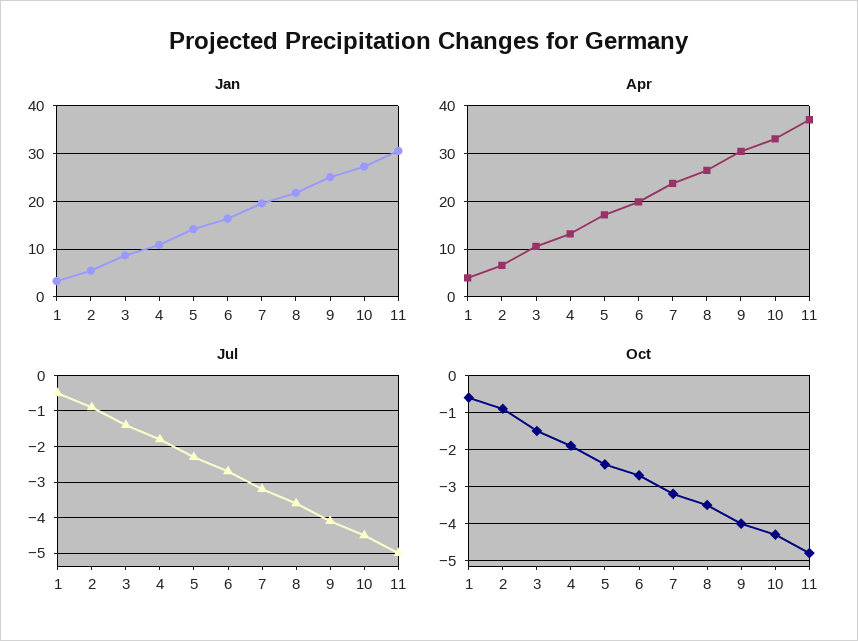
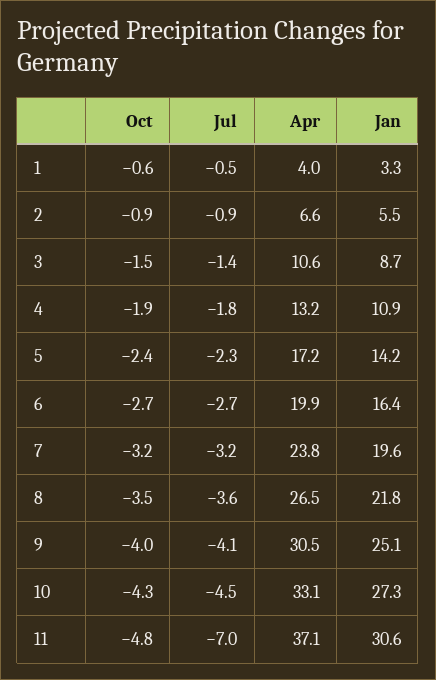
Jul, 11: -5 -> -7

